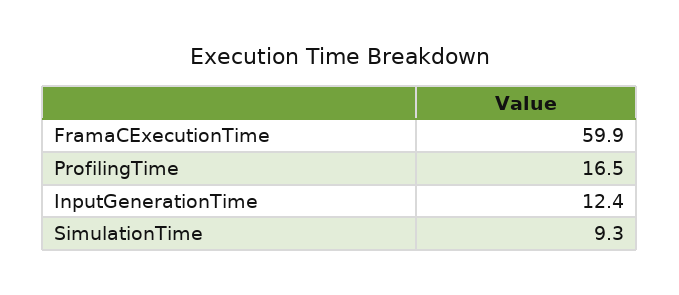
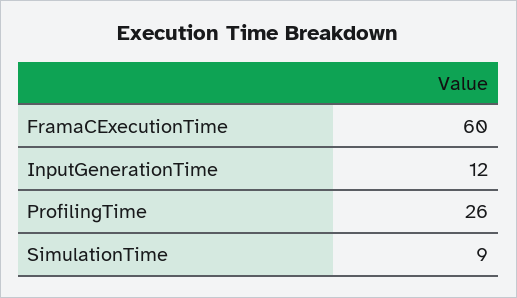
ProfilingTime: 16.5 -> 26

